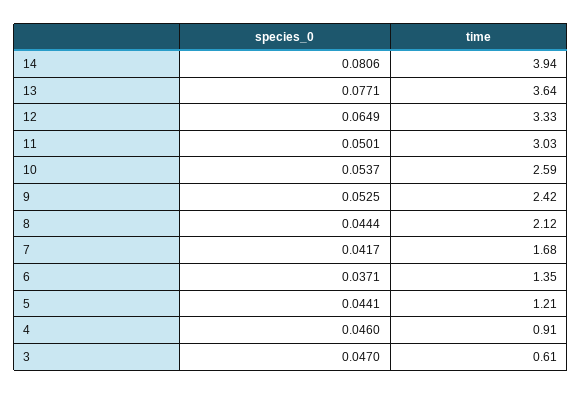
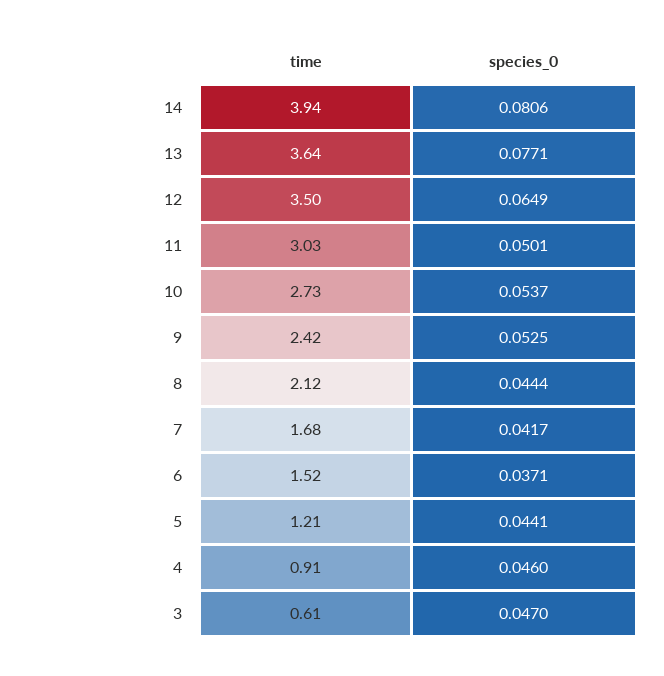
time, 12: 3.33 -> 3.5
time, 10: 2.59 -> 2.73
time, 6: 1.35 -> 1.52

